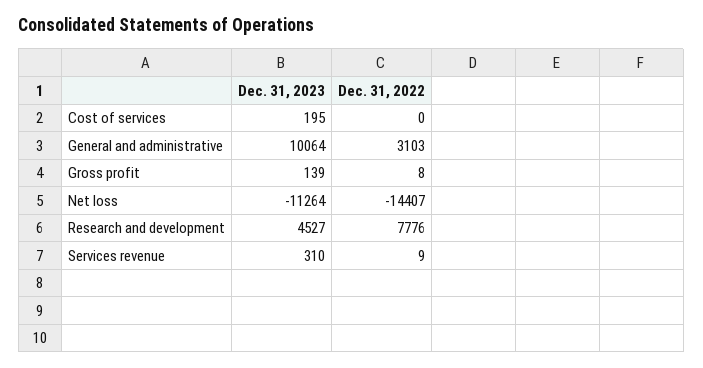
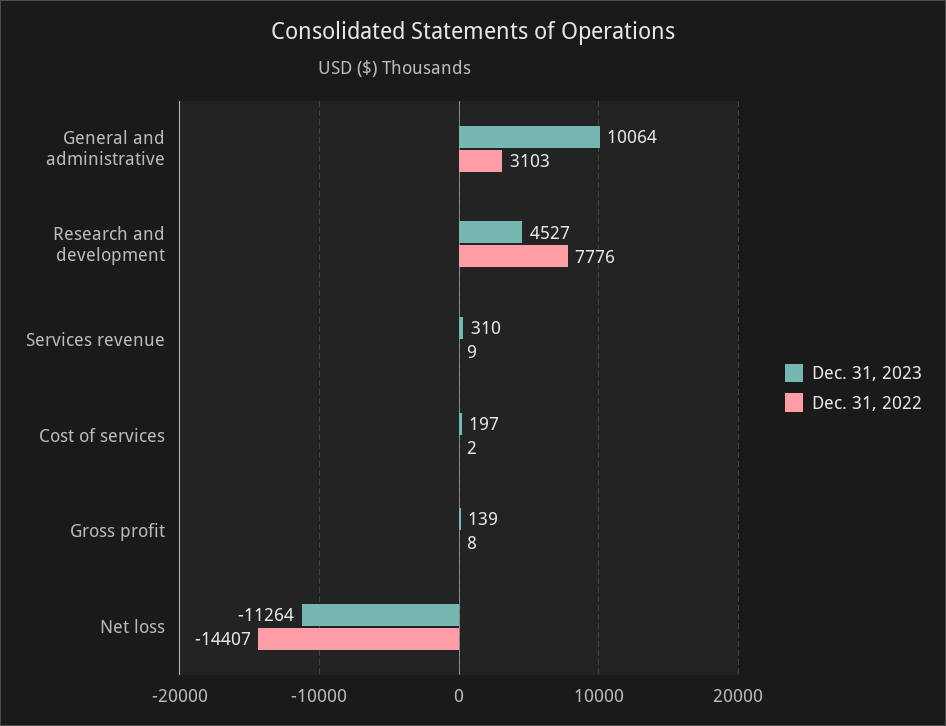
Dec. 31, 2023, Cost of services: 195 -> 197
Dec. 31, 2022, Cost of services: 0 -> 2

